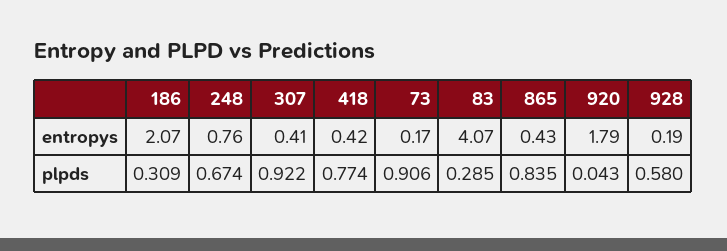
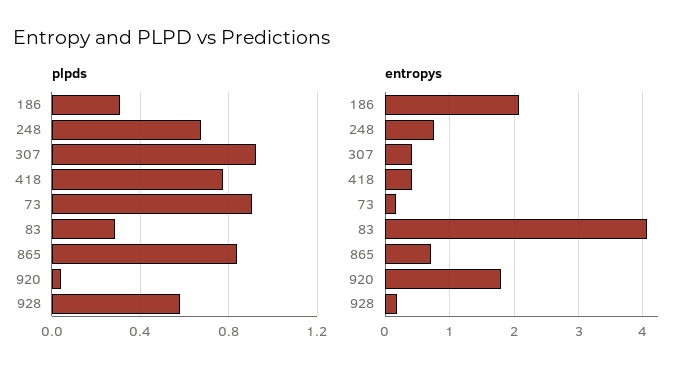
entropys, 865: 0.43 -> 0.7

